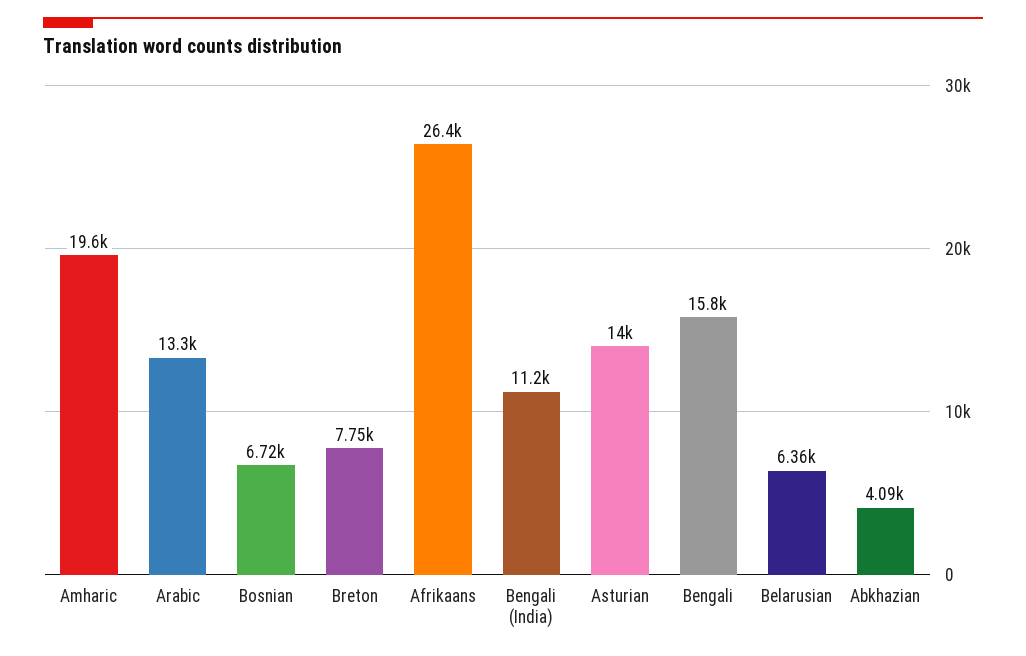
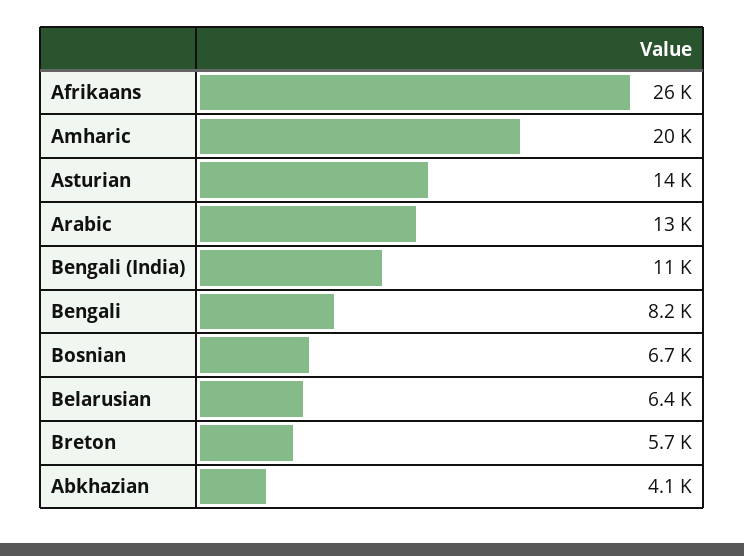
Breton: 7750 -> 5700
Bengali: 15800 -> 8200

